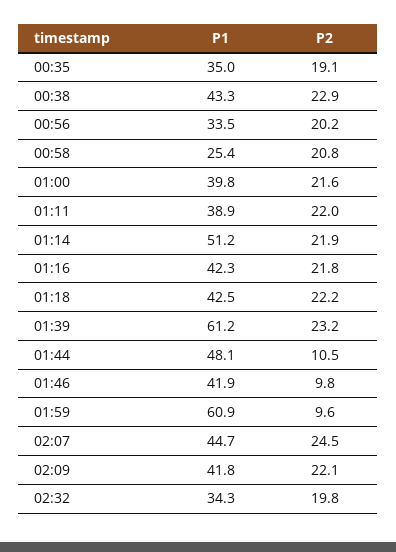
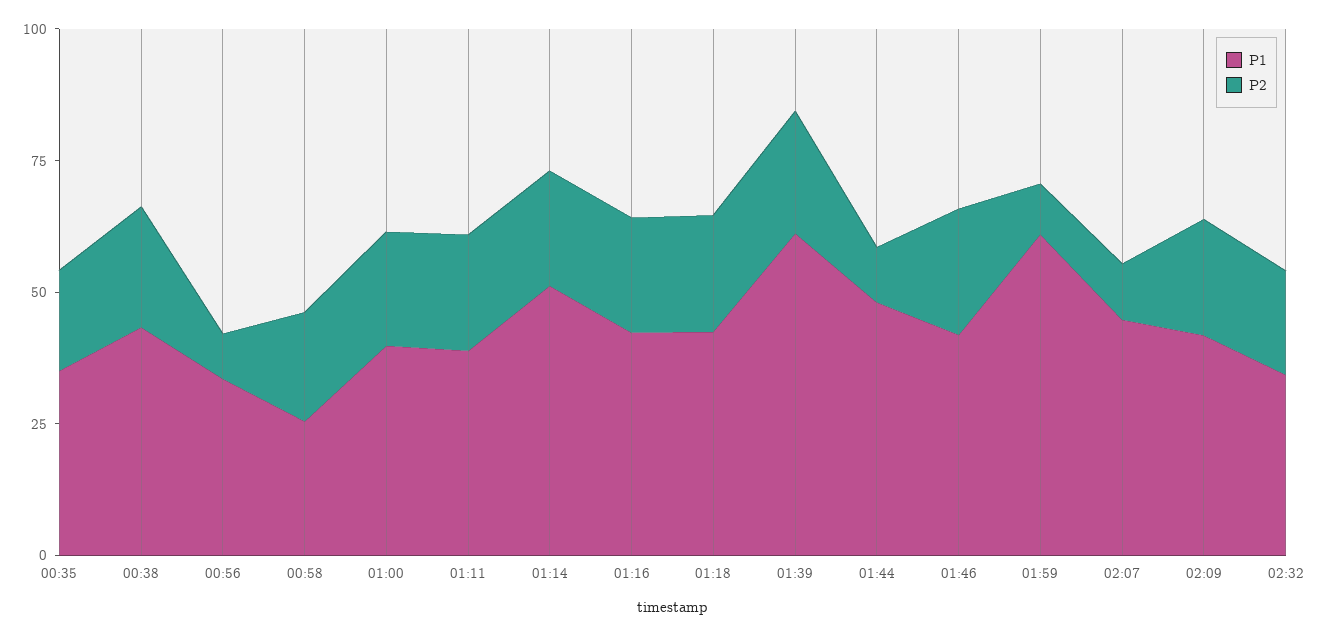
P2, 00:56: 20.2 -> 10
P2, 01:46: 9.8 -> 25
P2, 02:07: 24.5 -> 10

